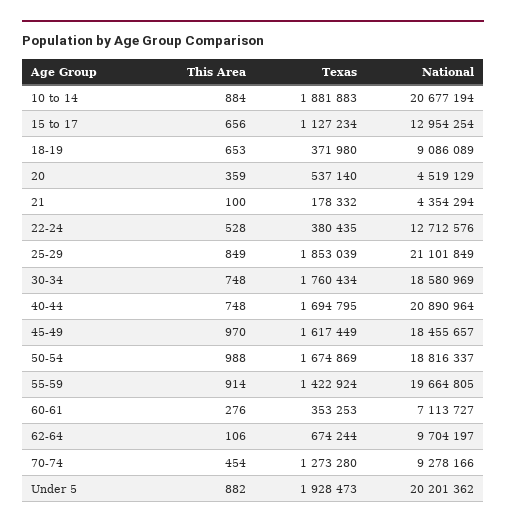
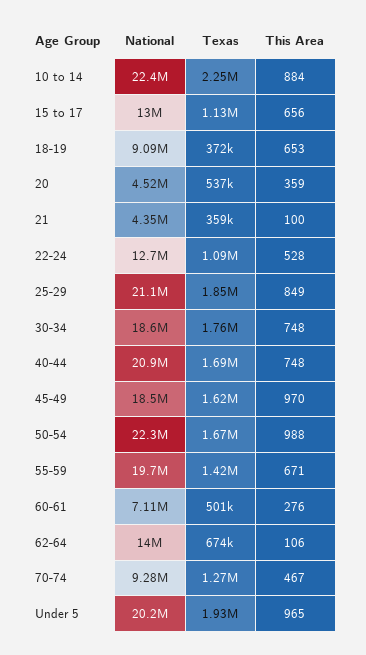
Texas, 10 to 14: 1881883 -> 2250000
National, 10 to 14: 20677194 -> 22400000
Texas, 21: 178332 -> 359000
Texas, 22-24: 380435 -> 1090000
National, 50-54: 18816337 -> 22300000
This Area, 55-59: 914 -> 671
Texas, 60-61: 353253 -> 501000
National, 62-64: 9704197 -> 14000000
This Area, 70-74: 454 -> 467
This Area, Under 5: 882 -> 965

